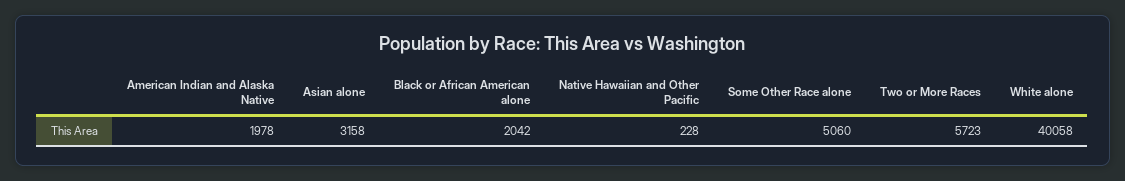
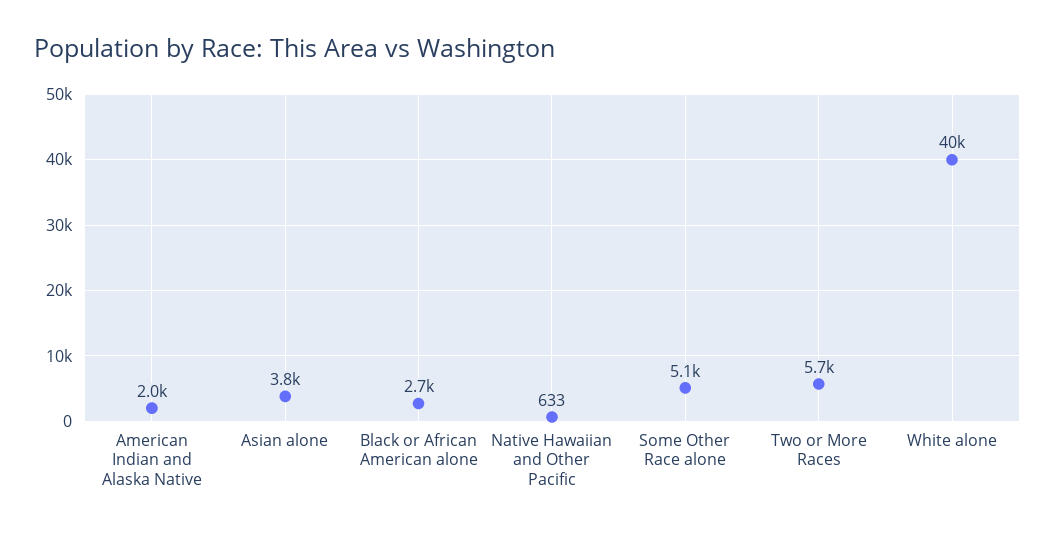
Asian alone: 3158 -> 3800
Black or African American alone: 2042 -> 2700
Native Hawaiian and Other Pacific: 228 -> 633

